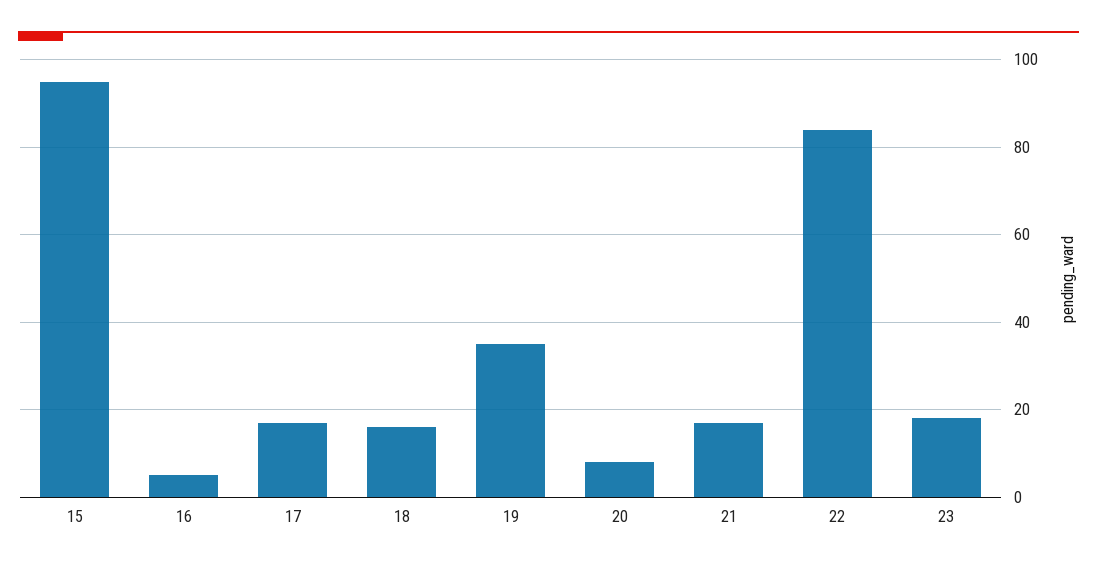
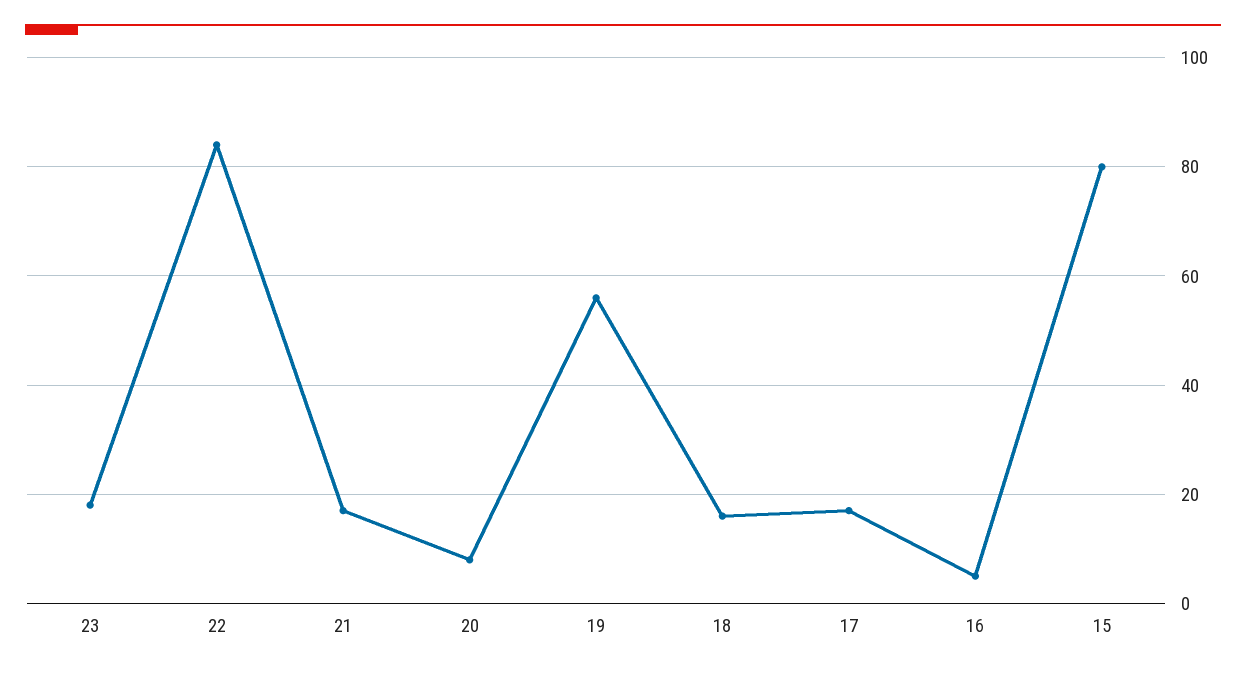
15: 95 -> 80
19: 35 -> 55

